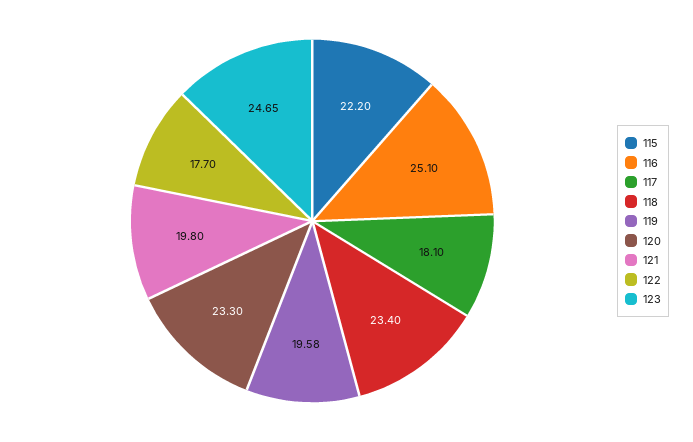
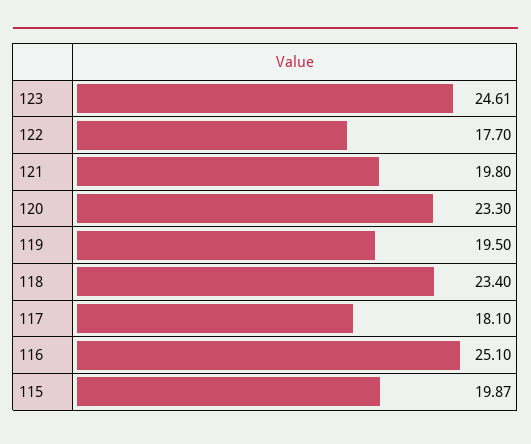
115: 22.2 -> 19.87
119: 19.58 -> 19.5
123: 24.65 -> 24.61

